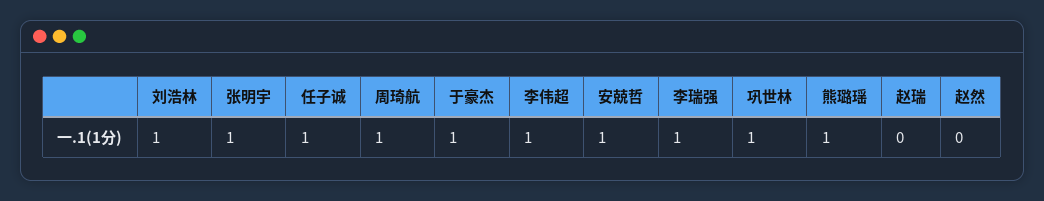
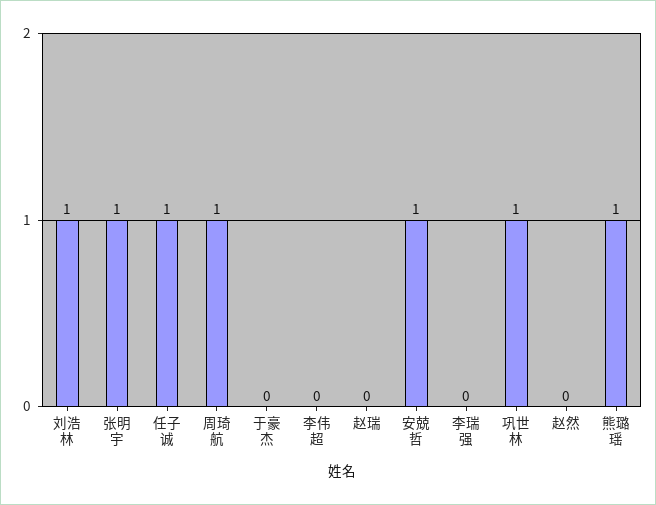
于豪杰: 1 -> 0
李伟超: 1 -> 0
李瑞强: 1 -> 0

